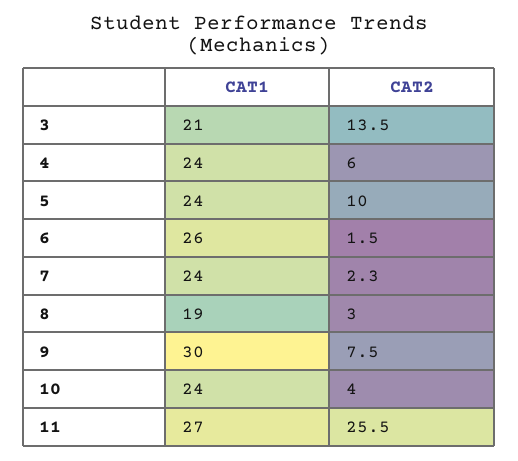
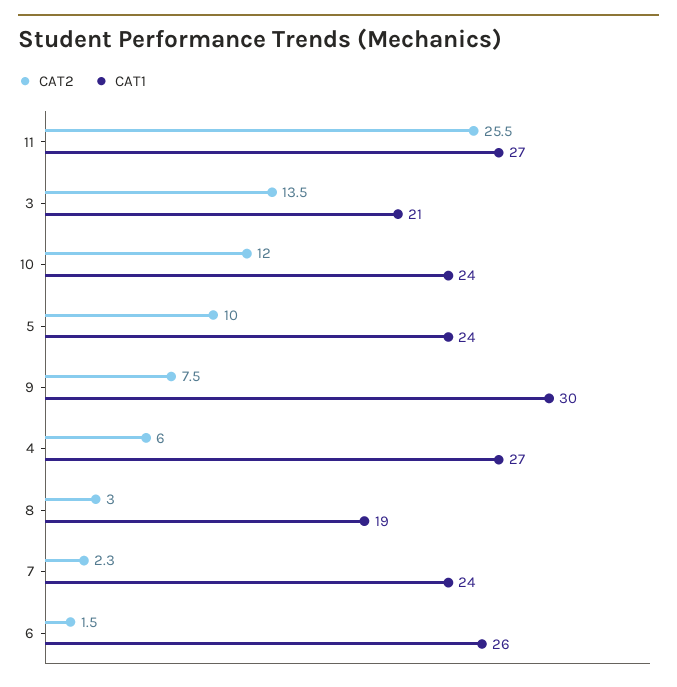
CAT1, 4: 24 -> 27
CAT2, 10: 4 -> 12

